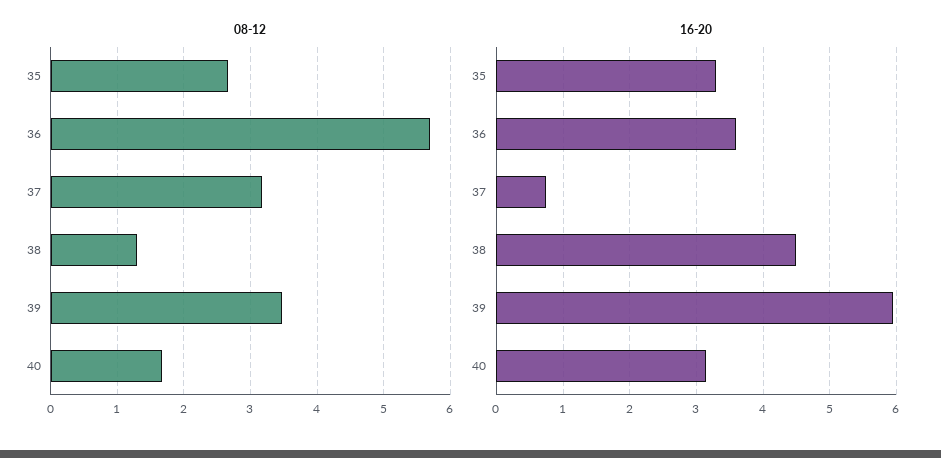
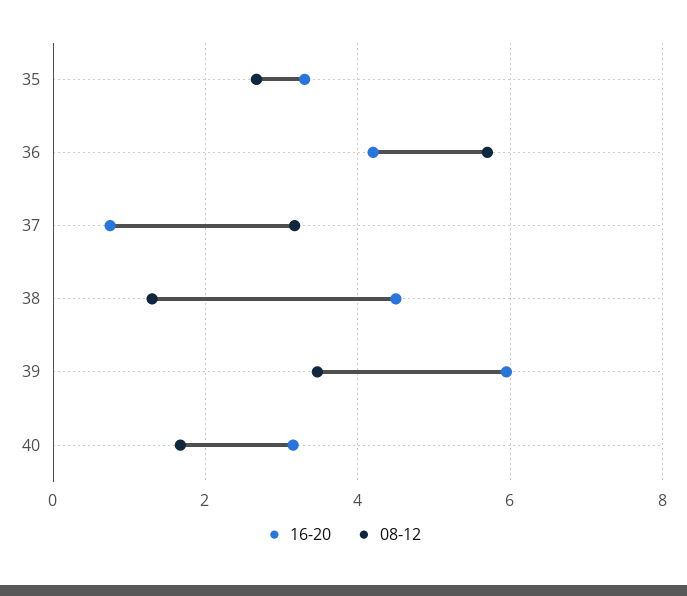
16-20, 36: 3.6 -> 4.2

